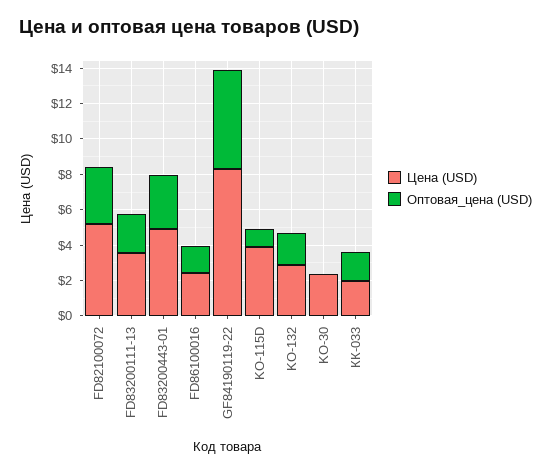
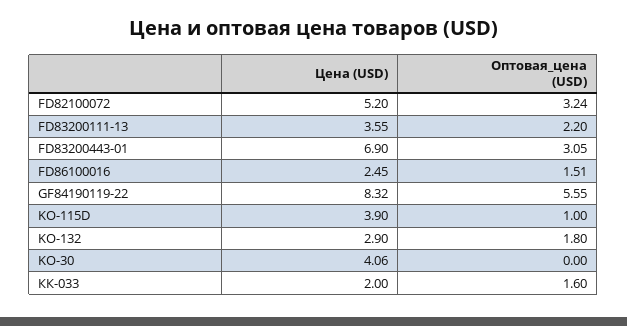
Цена (USD), FD83200443-01: 5 -> 6.9
Цена (USD), KO-30: 2.5 -> 4.06

